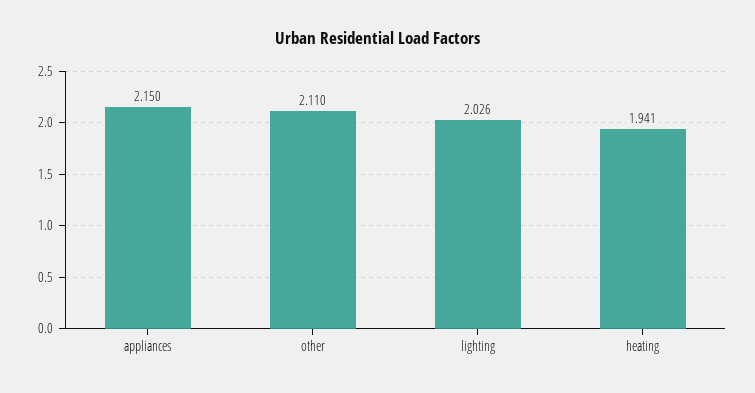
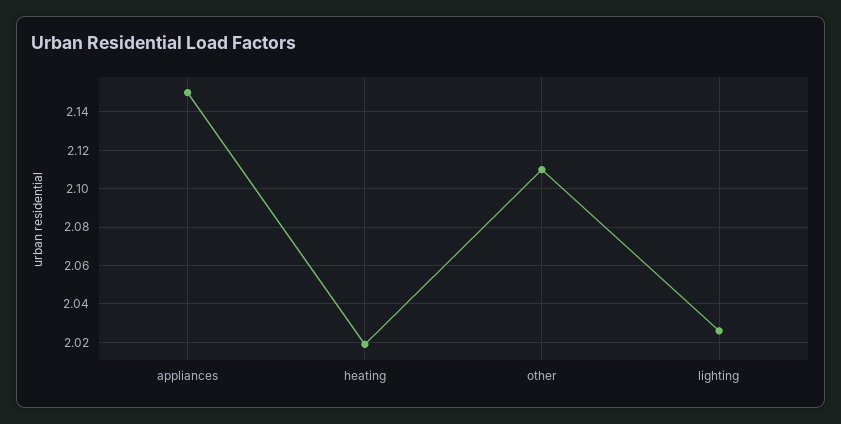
heating: 1.941 -> 2.02

